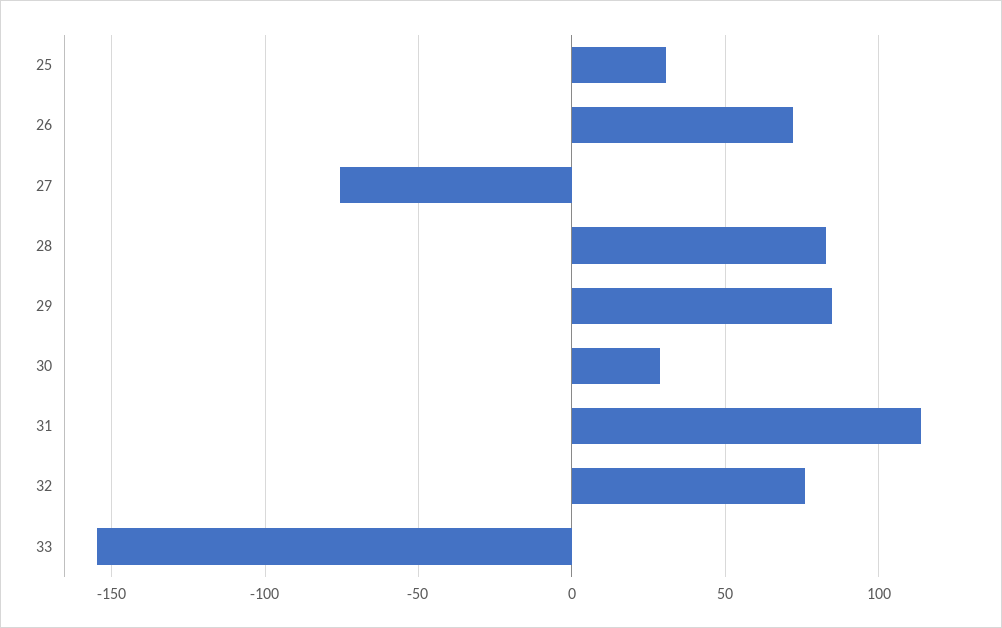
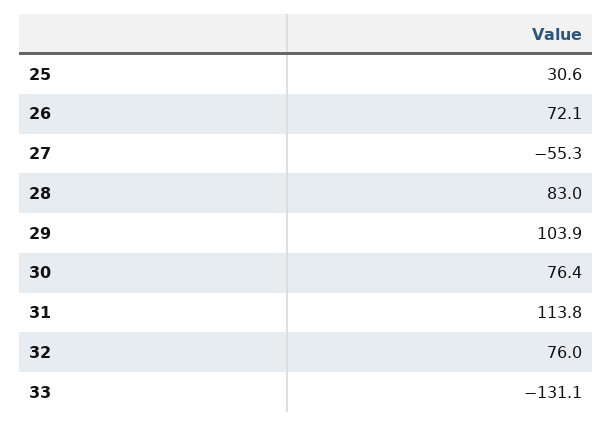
27: -75 -> -55.3
29: 85 -> 103.9
30: 30 -> 76.4
33: -155 -> -131.1

